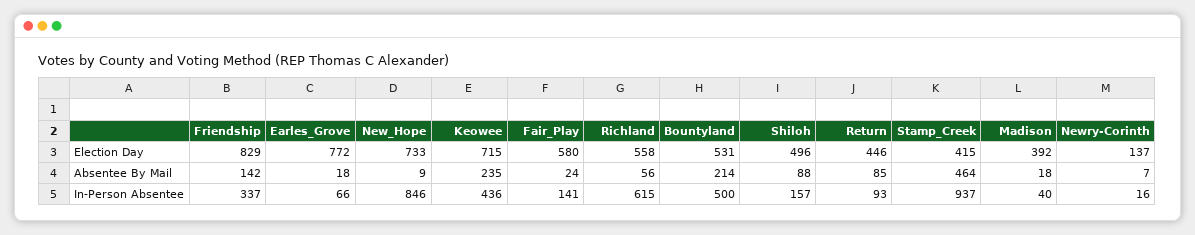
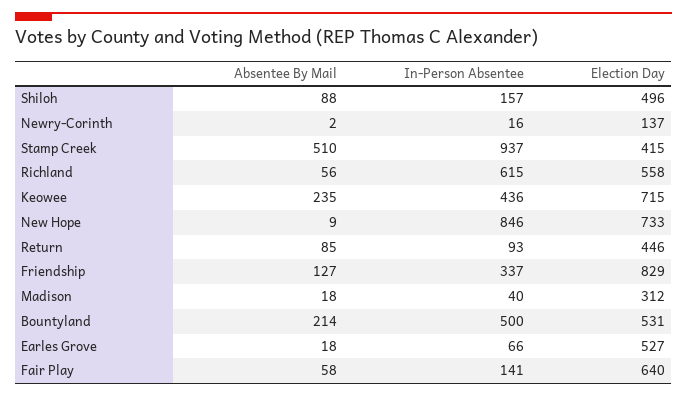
Earles_Grove, Election Day: 772 -> 527
Fair_Play, Election Day: 580 -> 640
Madison, Election Day: 392 -> 312
Friendship, Absentee By Mail: 142 -> 127
Fair_Play, Absentee By Mail: 24 -> 58
Stamp_Creek, Absentee By Mail: 464 -> 510
Newry-Corinth, Absentee By Mail: 7 -> 2

